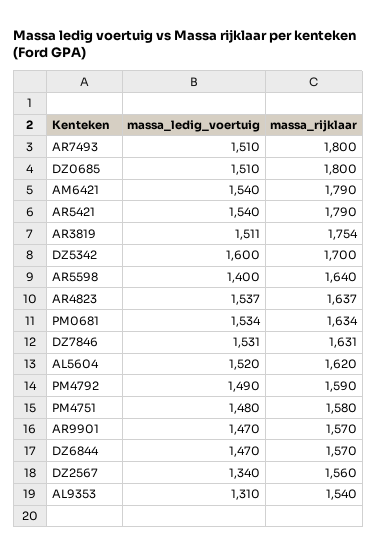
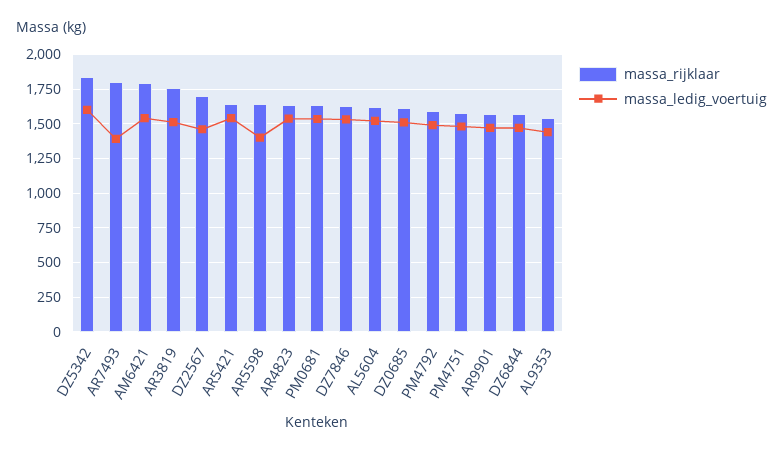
massa_ledig_voertuig, AR7493: 1510 -> 1400
massa_rijklaar, DZ0685: 1800 -> 1600
massa_rijklaar, AR5421: 1790 -> 1650
massa_rijklaar, DZ5342: 1700 -> 1850
massa_ledig_voertuig, DZ2567: 1340 -> 1450
massa_rijklaar, DZ2567: 1560 -> 1700
massa_ledig_voertuig, AL9353: 1310 -> 1450

